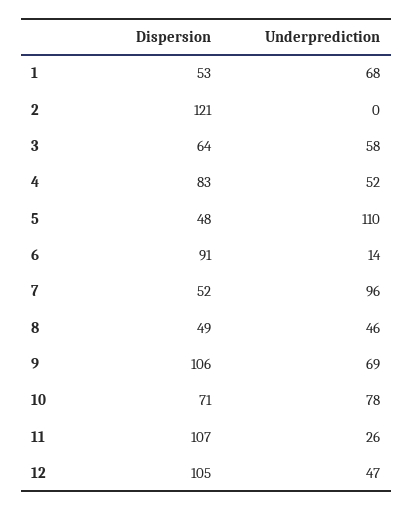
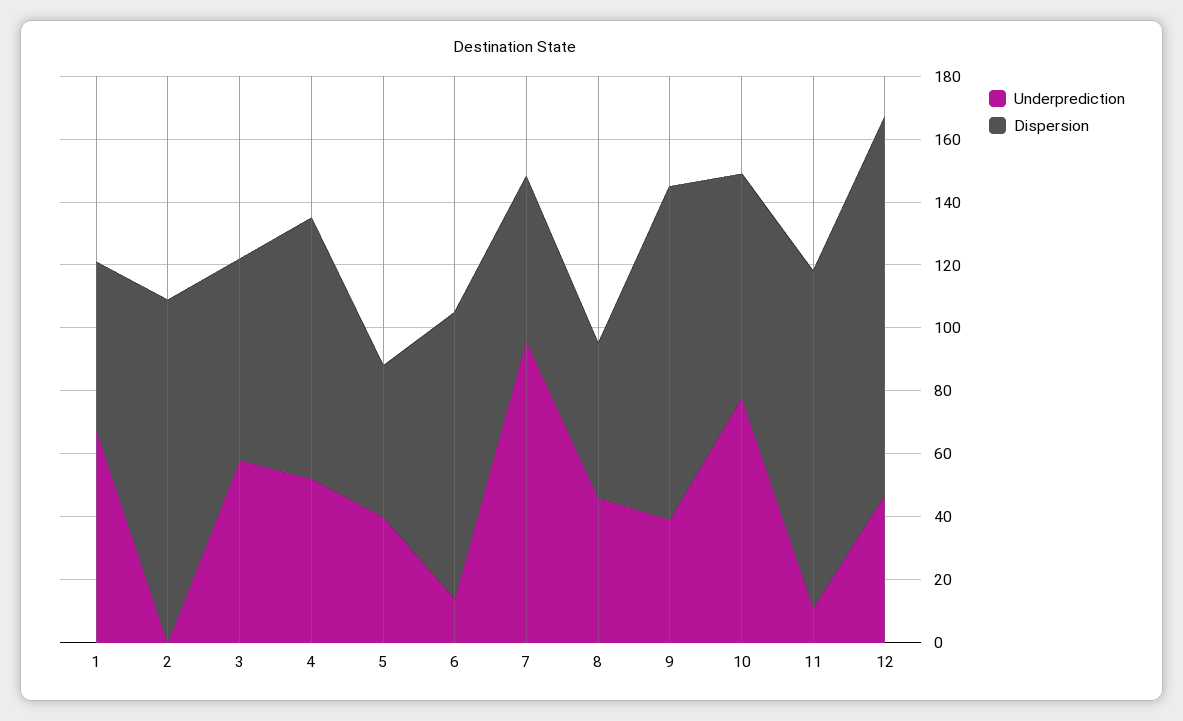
Dispersion, 2: 121 -> 110
Underprediction, 5: 110 -> 40
Underprediction, 9: 69 -> 40
Underprediction, 11: 26 -> 10
Dispersion, 12: 105 -> 120

